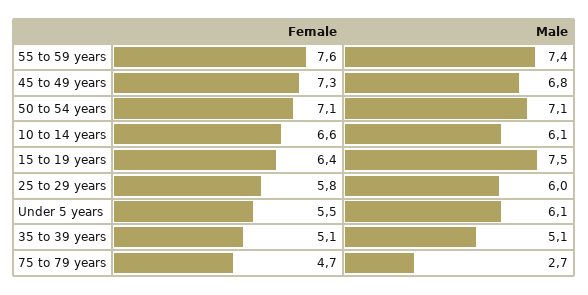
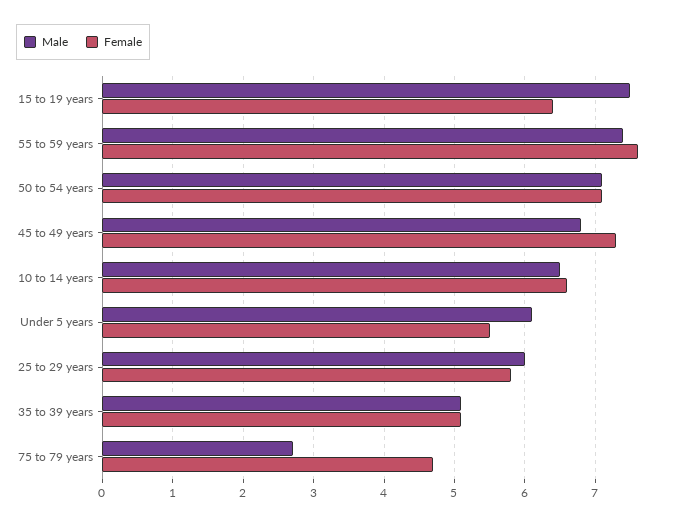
Male, 10 to 14 years: 6.1 -> 6.5

